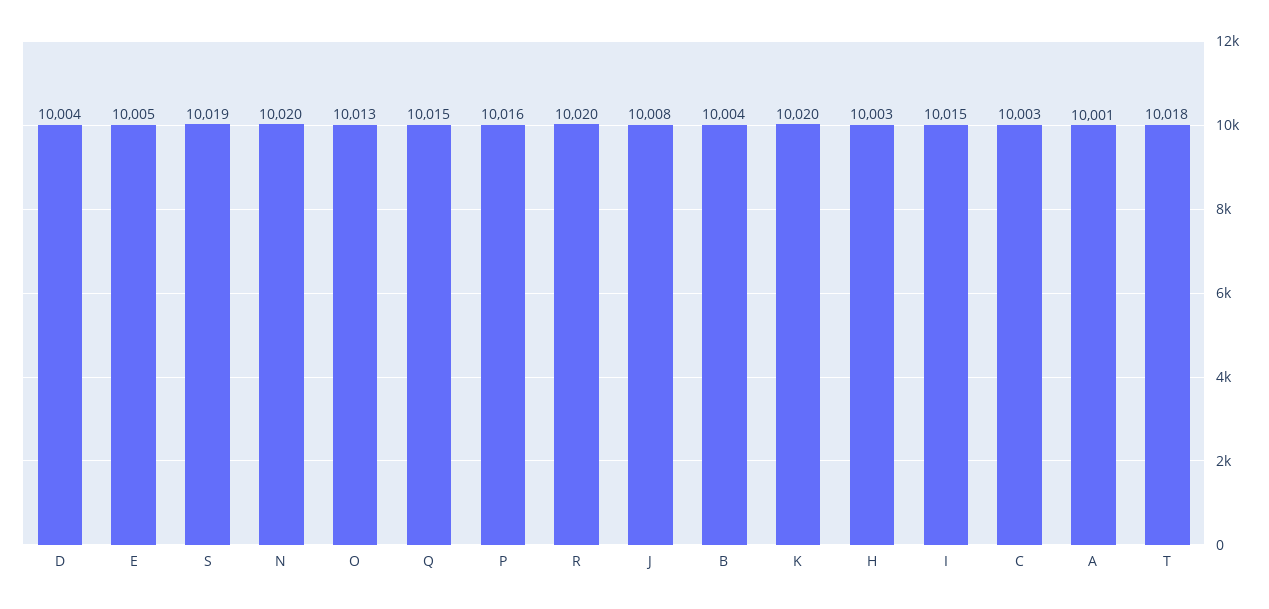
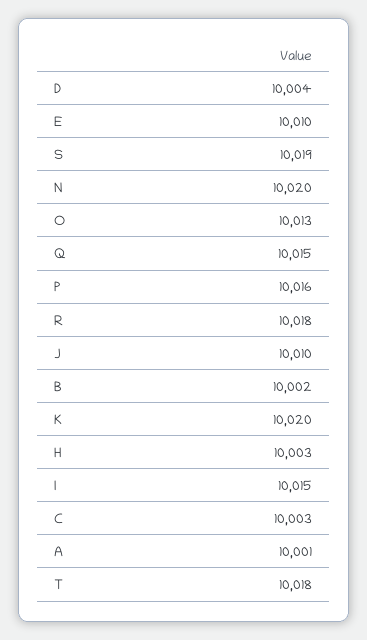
E: 10005 -> 10010
R: 10020 -> 10018
J: 10008 -> 10010
B: 10004 -> 10002

